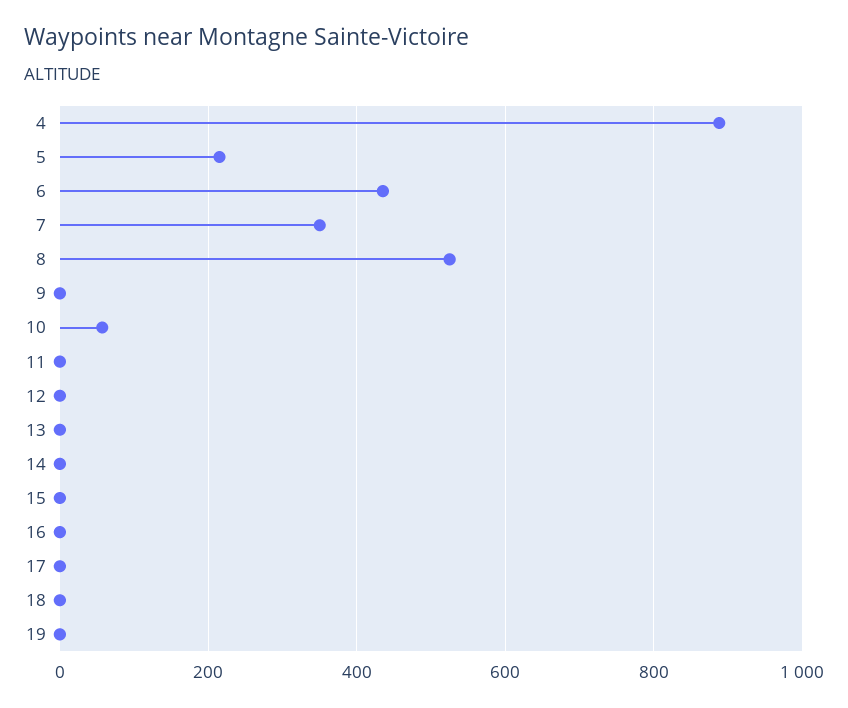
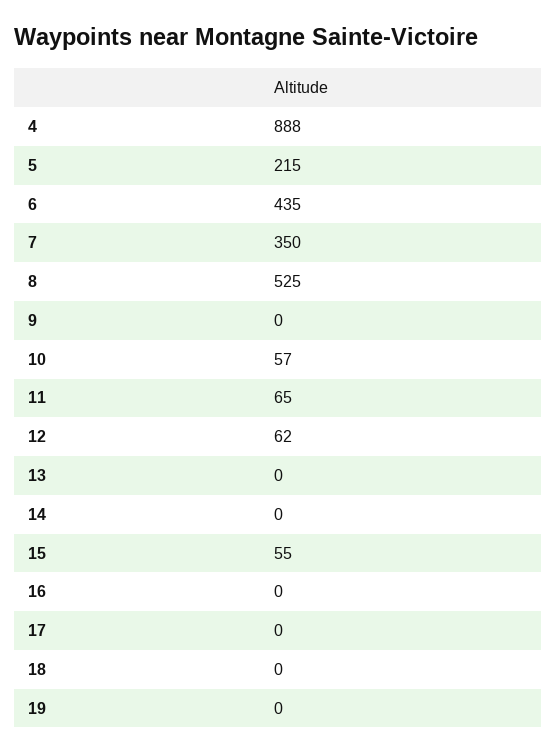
11: 0 -> 65
12: 0 -> 62
15: 0 -> 55

